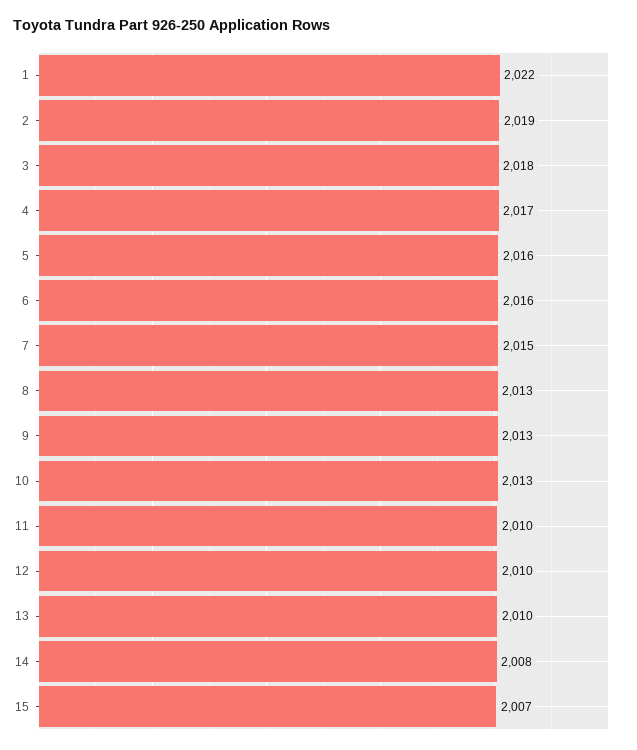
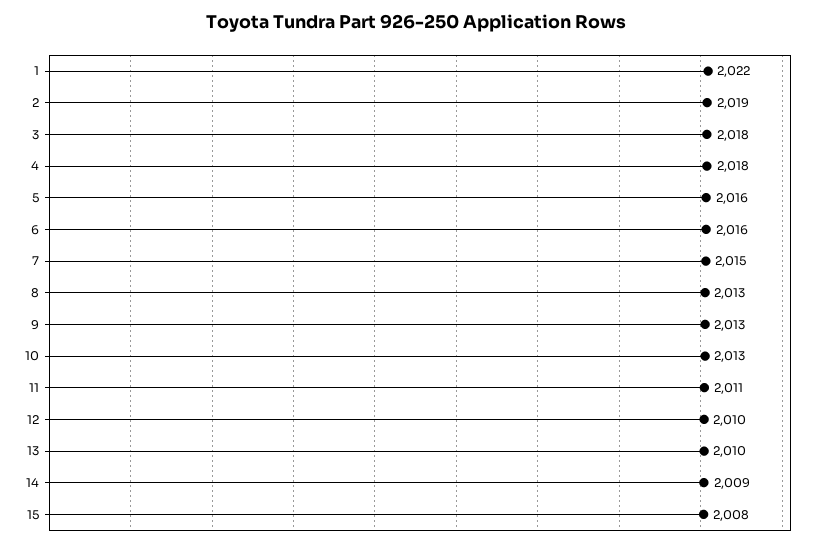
4: 2017 -> 2018
11: 2010 -> 2011
14: 2008 -> 2009
15: 2007 -> 2008

